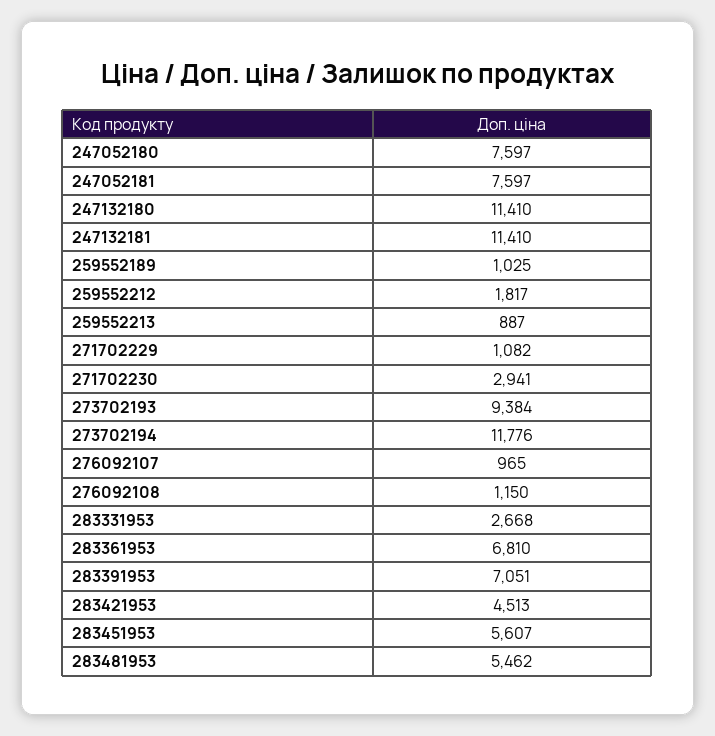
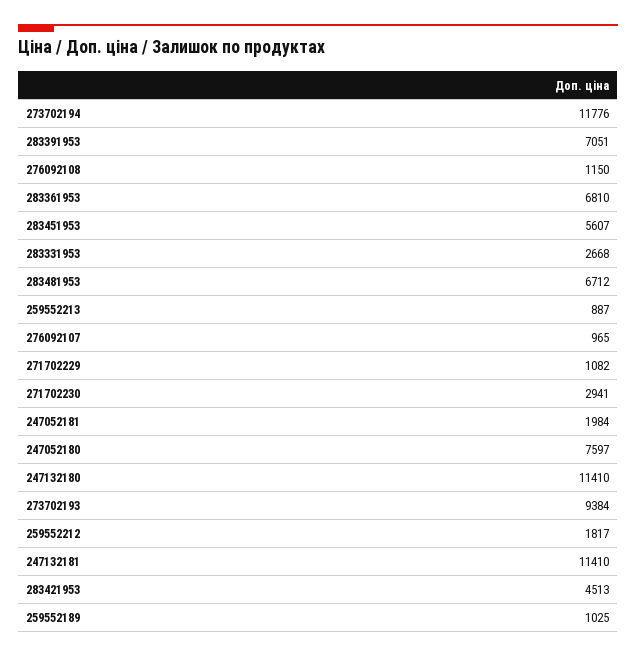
247052181: 7597 -> 1984
283481953: 5462 -> 6712

